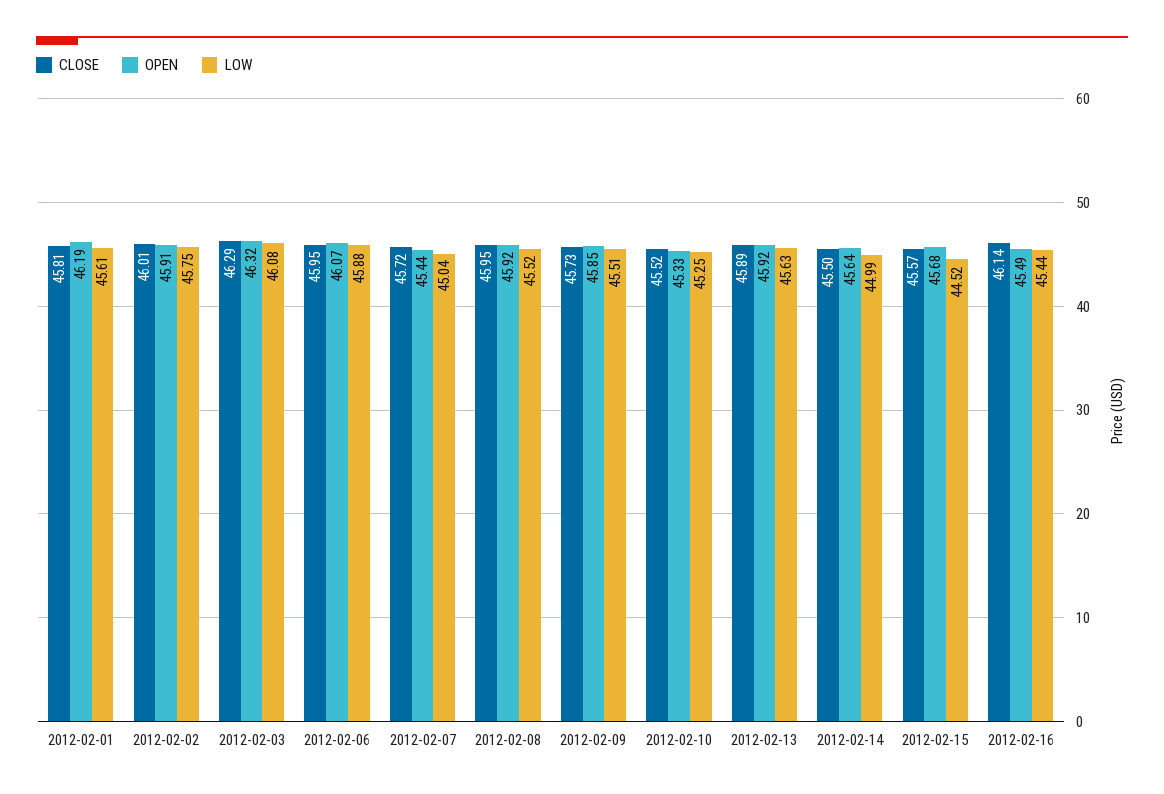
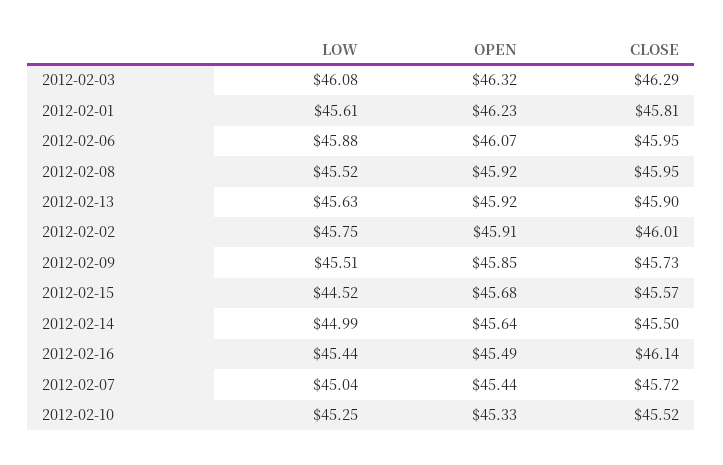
OPEN, 2012-02-01: 46.19 -> 46.23
CLOSE, 2012-02-13: 45.89 -> 45.9

